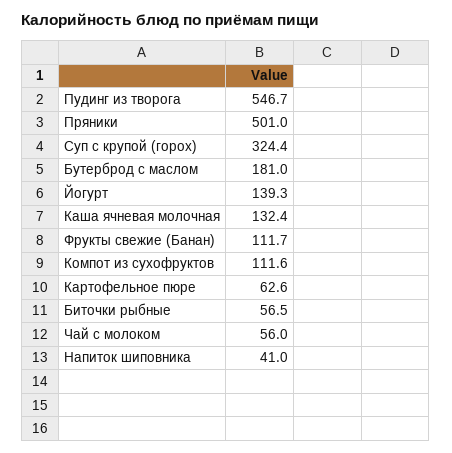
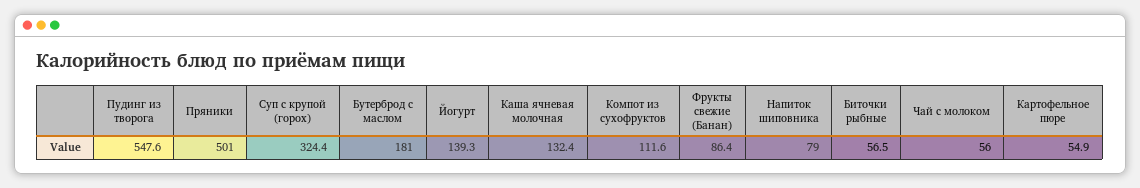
Пудинг из творога: 546.7 -> 547.6
Фрукты свежие (Банан): 111.7 -> 86.4
Картофельное пюре: 62.6 -> 54.9
Напиток шиповника: 41 -> 79

